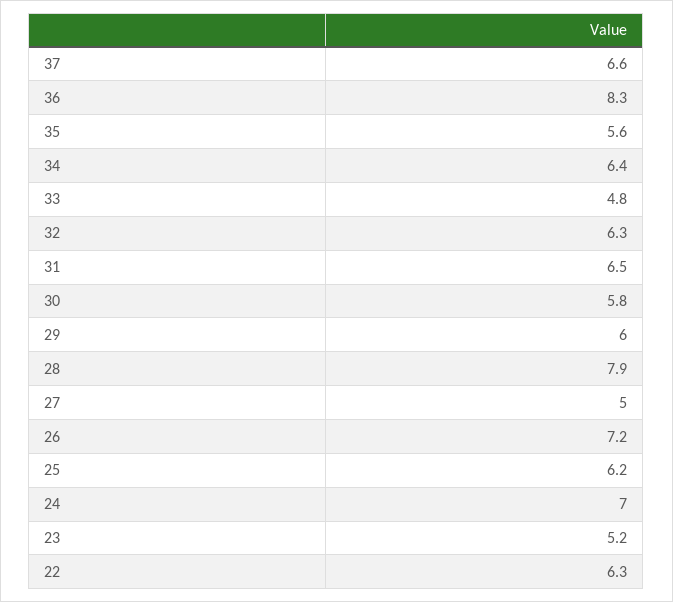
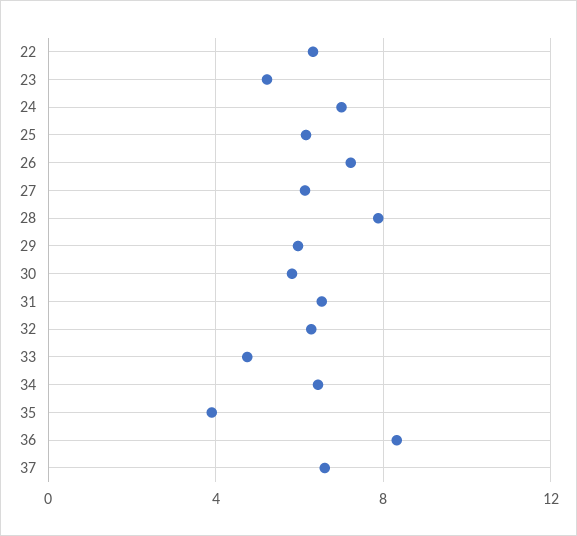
35: 5.6 -> 4
27: 5 -> 6

